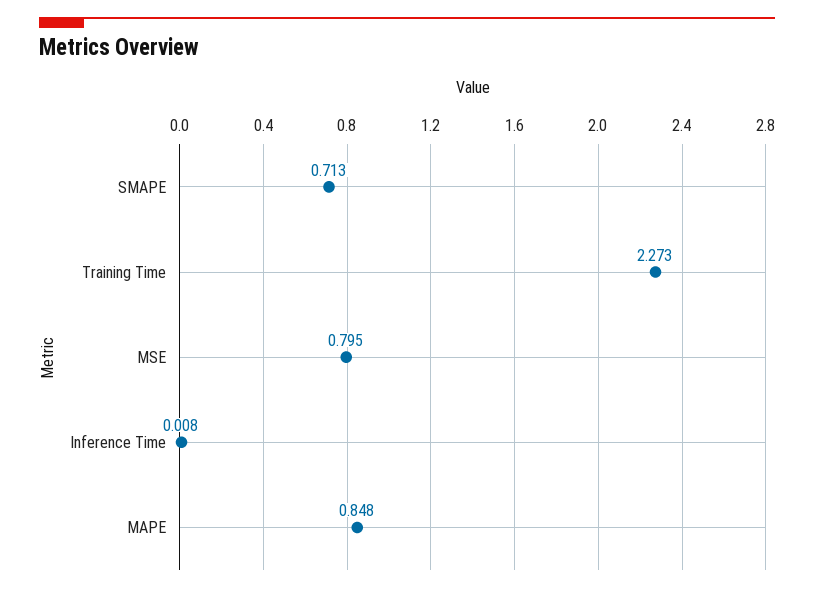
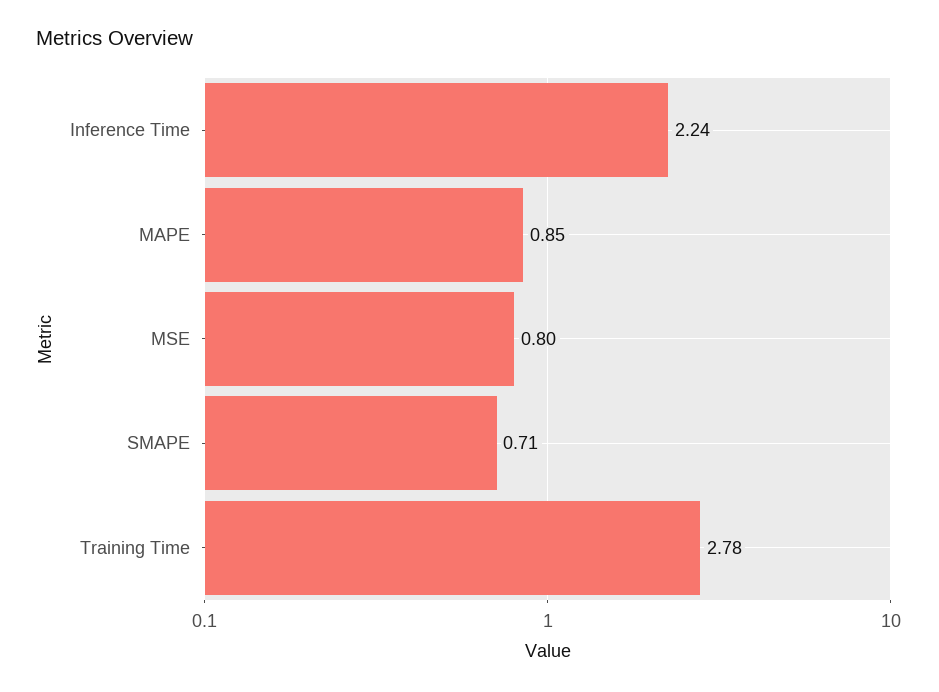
Training Time: 2.273 -> 2.78
Inference Time: 0.008 -> 2.24

